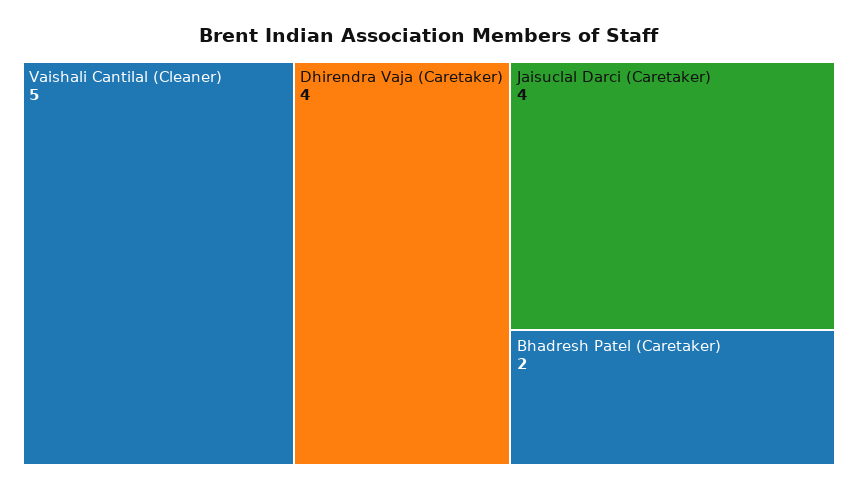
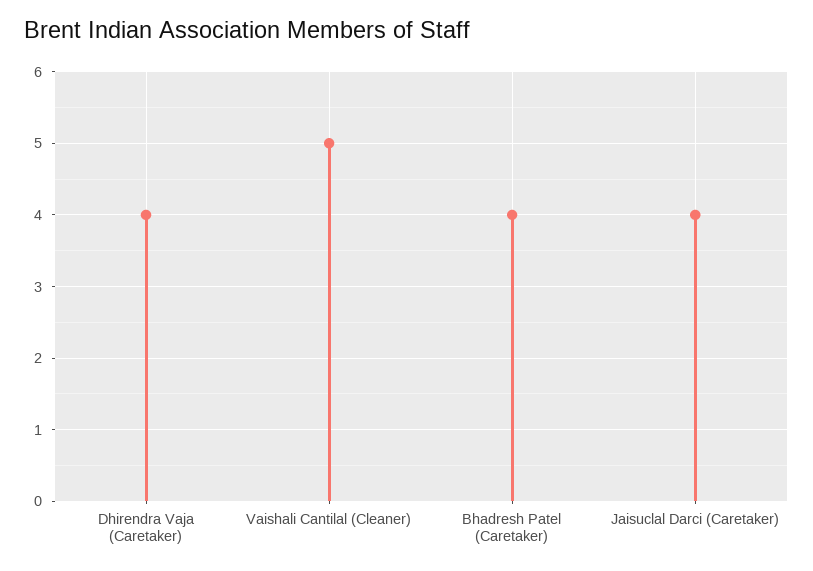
Bhadresh Patel (Caretaker): 2 -> 4

